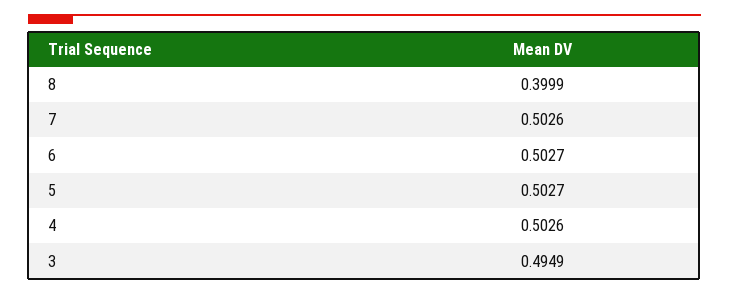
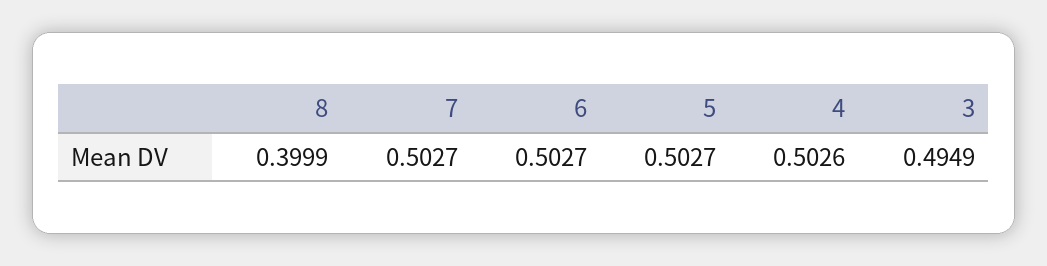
7: 0.5026 -> 0.5027

